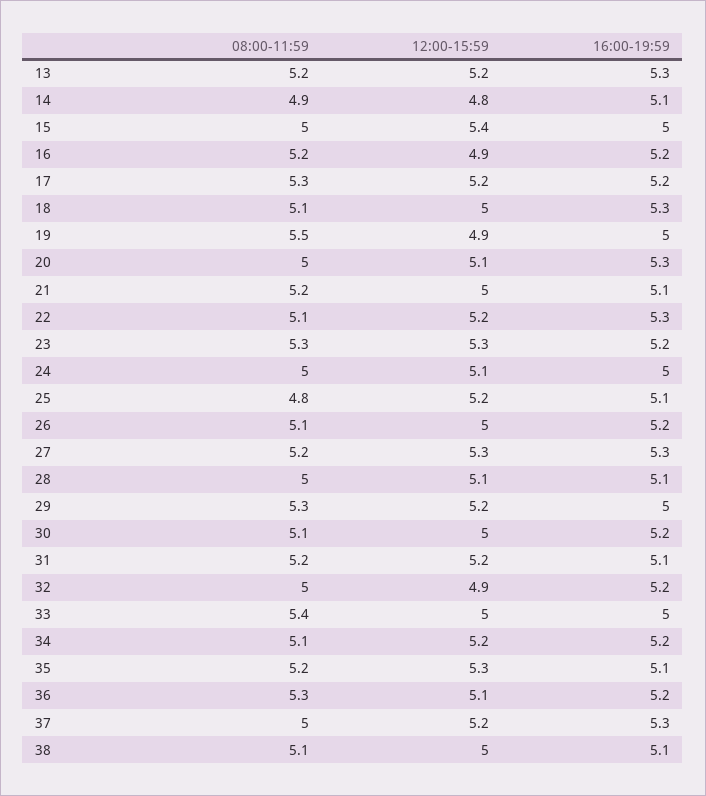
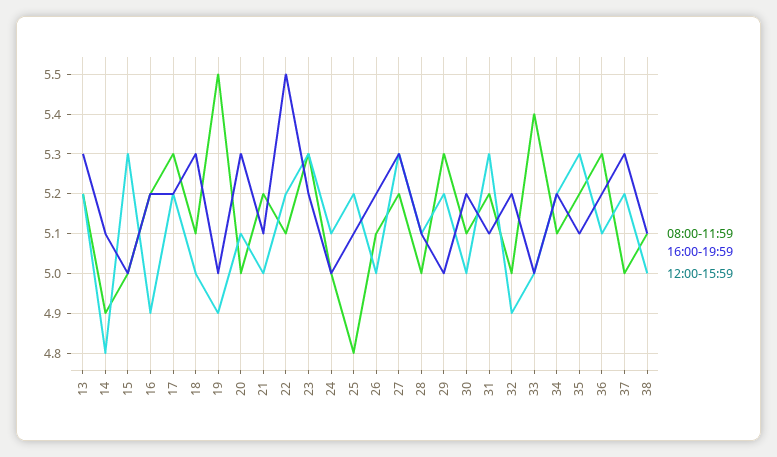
12:00-15:59, 15: 5.4 -> 5.3
16:00-19:59, 22: 5.3 -> 5.5
12:00-15:59, 31: 5.2 -> 5.3

